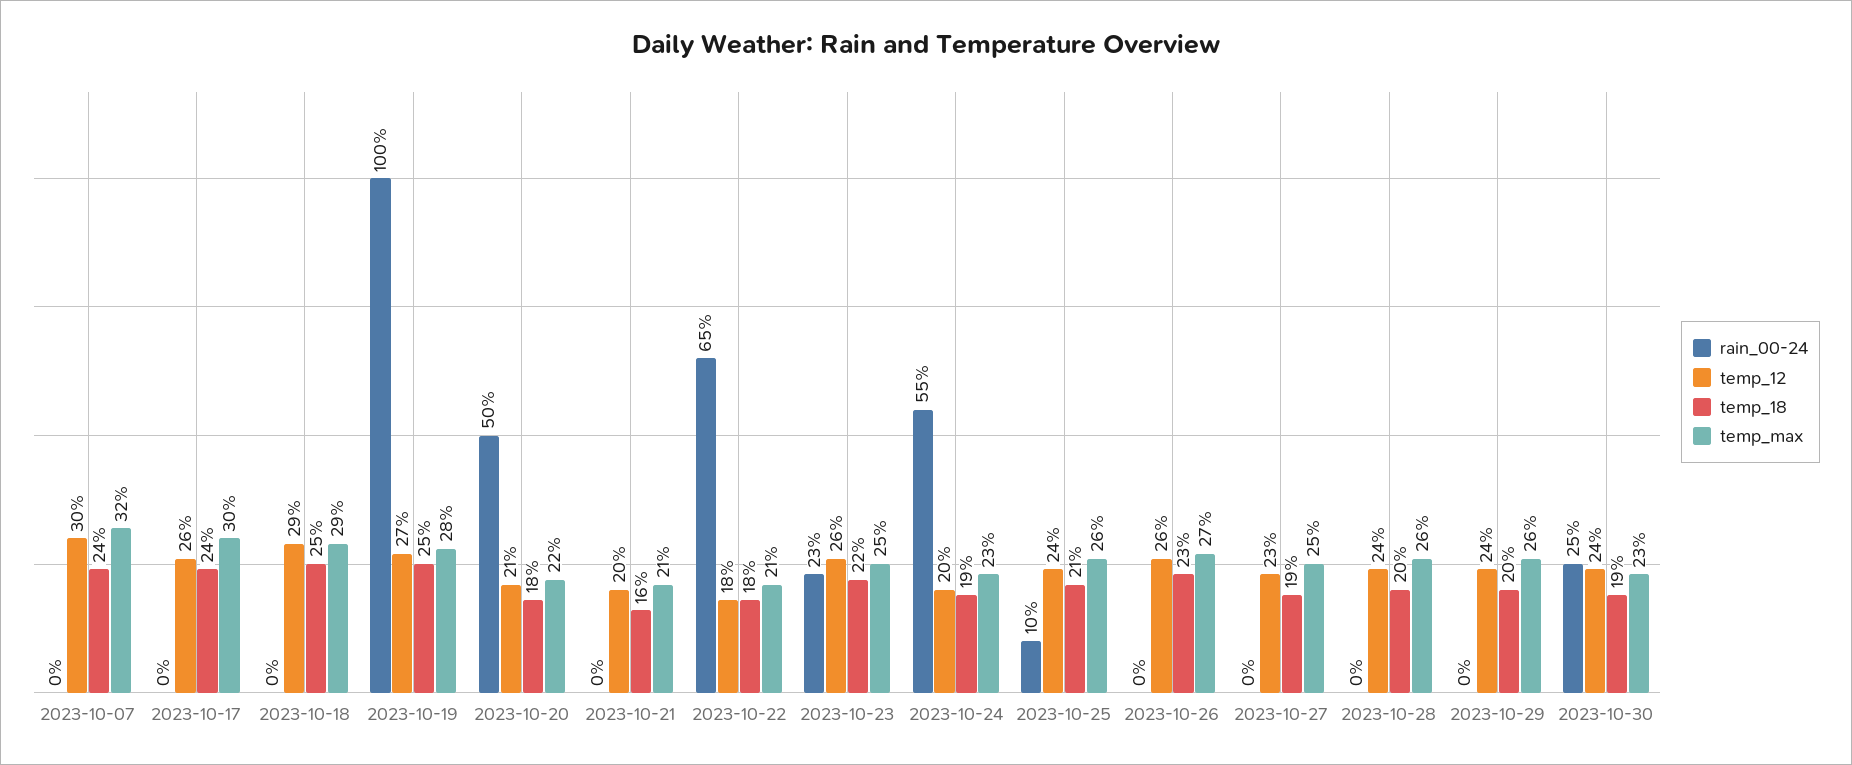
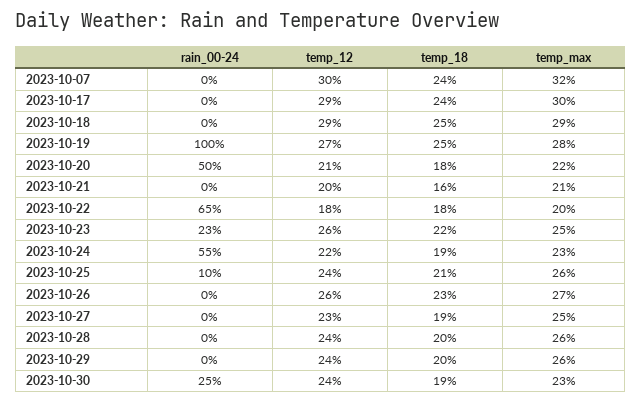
temp_12, 2023-10-17: 26 -> 29
temp_max, 2023-10-22: 21 -> 20
temp_12, 2023-10-24: 20 -> 22

